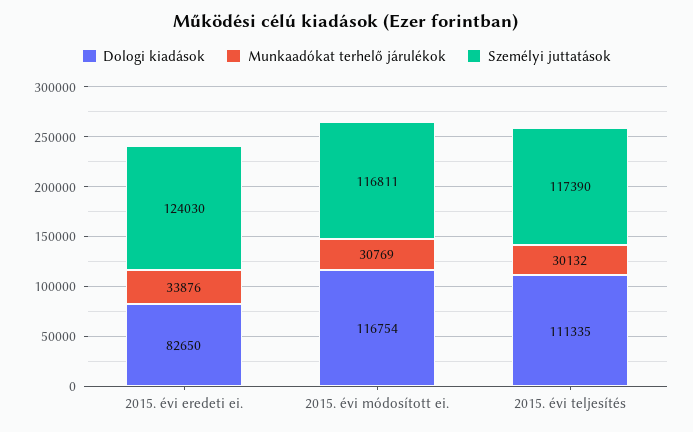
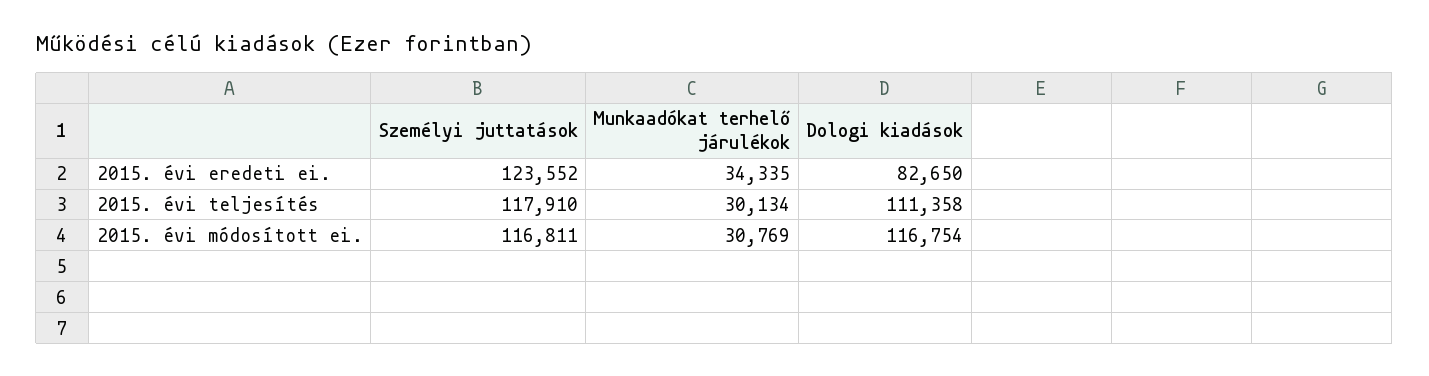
Munkaadókat terhelő járulékok, 2015. évi eredeti ei.: 33876 -> 34335
Személyi juttatások, 2015. évi eredeti ei.: 124030 -> 123552
Dologi kiadások, 2015. évi teljesítés: 111335 -> 111358
Munkaadókat terhelő járulékok, 2015. évi teljesítés: 30132 -> 30134
Személyi juttatások, 2015. évi teljesítés: 117390 -> 117910

